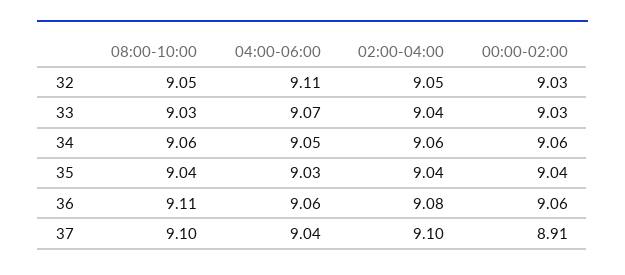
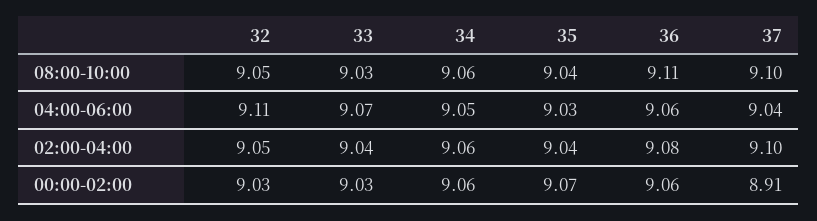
00:00-02:00, 35: 9.04 -> 9.07

